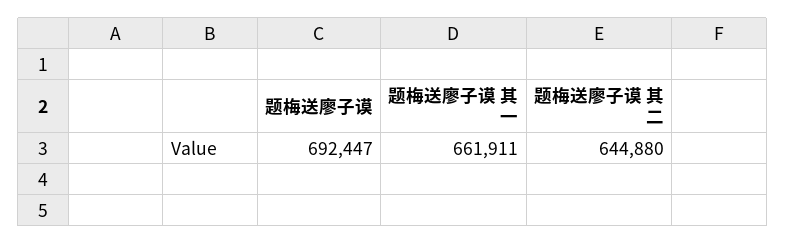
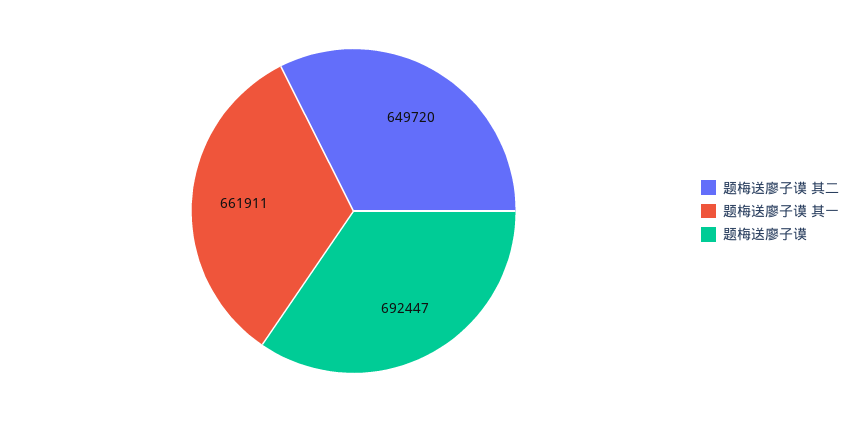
题梅送廖子谟 其二: 644880 -> 649720

